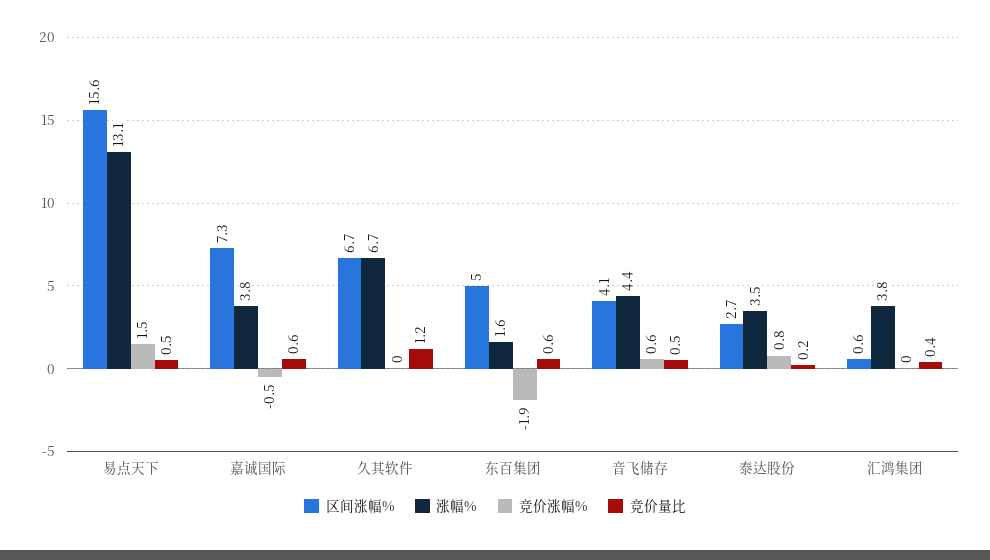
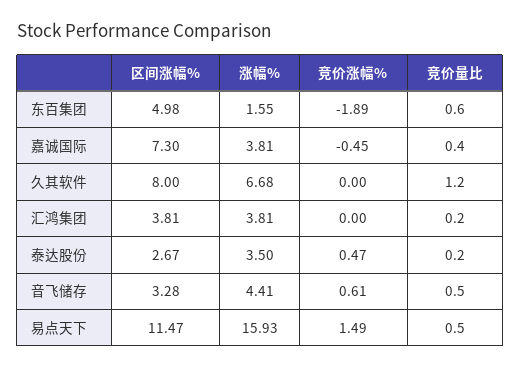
区间涨幅%, 易点天下: 15.6 -> 11.47
涨幅%, 易点天下: 13.1 -> 15.93
竞价量比, 嘉诚国际: 0.6 -> 0.4
区间涨幅%, 久其软件: 6.7 -> 8
区间涨幅%, 音飞储存: 4.1 -> 3.28
竞价涨幅%, 泰达股份: 0.8 -> 0.47
区间涨幅%, 汇鸿集团: 0.6 -> 3.81
竞价量比, 汇鸿集团: 0.4 -> 0.2

